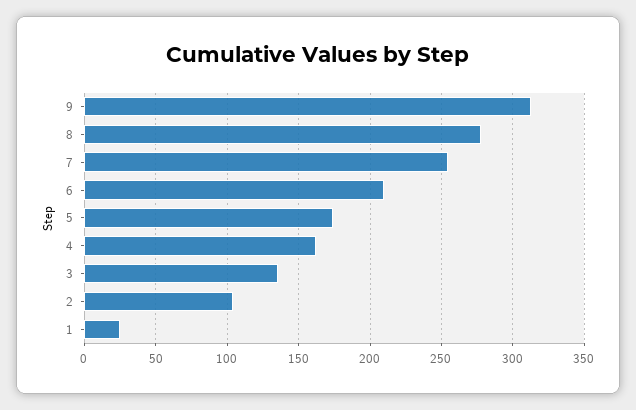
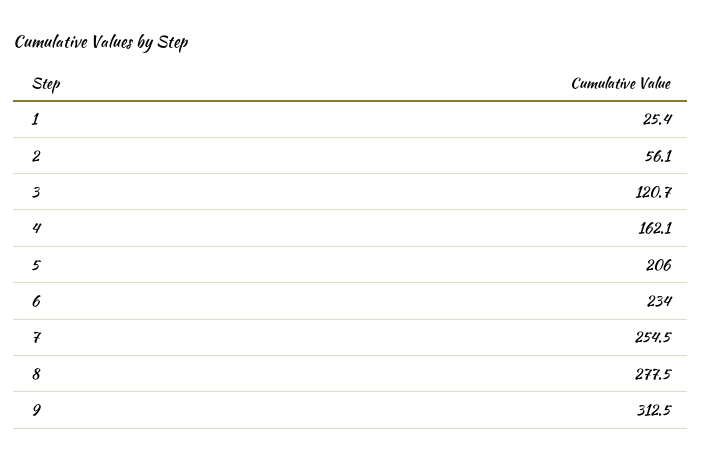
6: 210 -> 234
5: 175 -> 206
3: 135 -> 120.7
2: 105 -> 56.1

